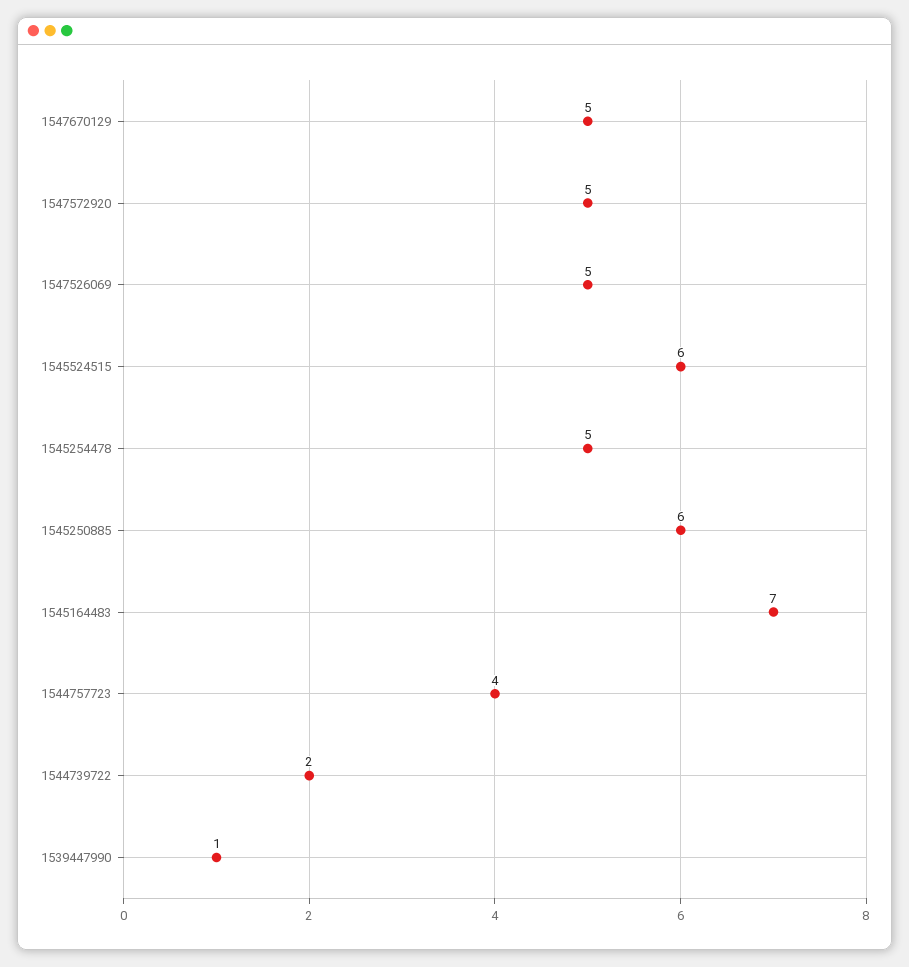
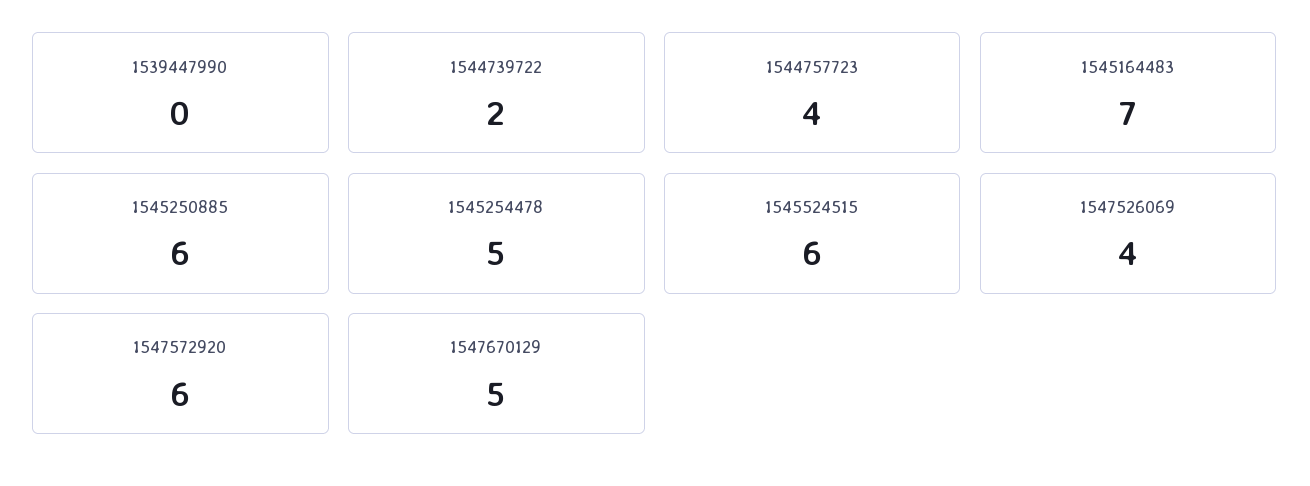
1547572920: 5 -> 6
1547526069: 5 -> 4
1539447990: 1 -> 0

